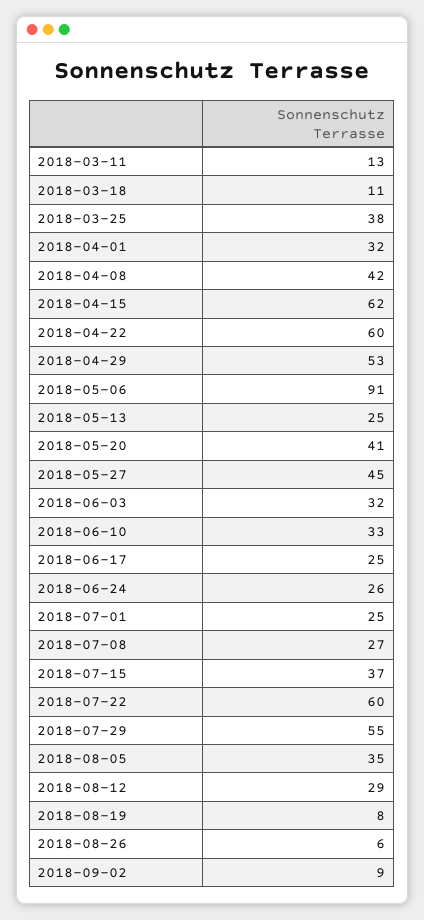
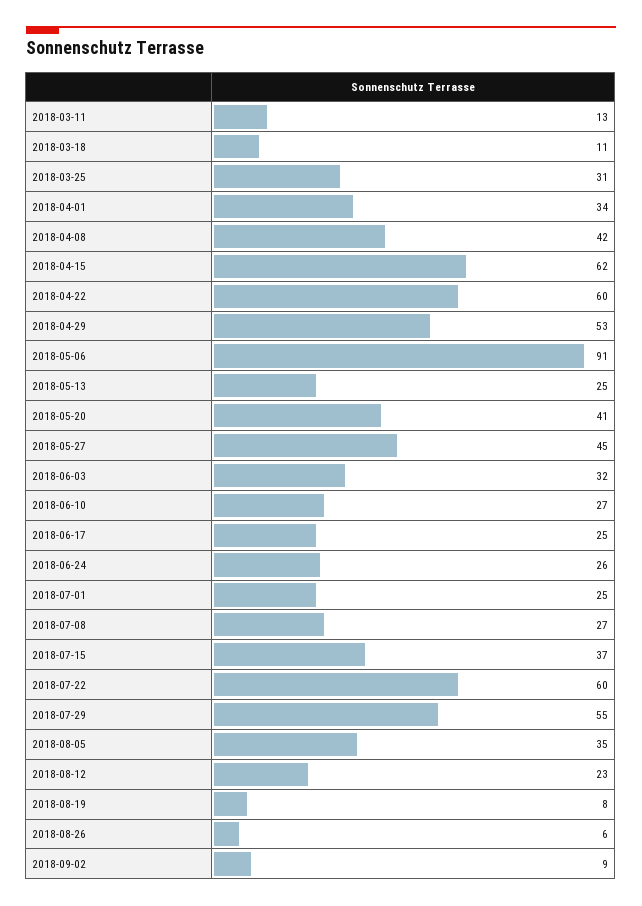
2018-03-25: 38 -> 31
2018-04-01: 32 -> 34
2018-06-10: 33 -> 27
2018-08-12: 29 -> 23

